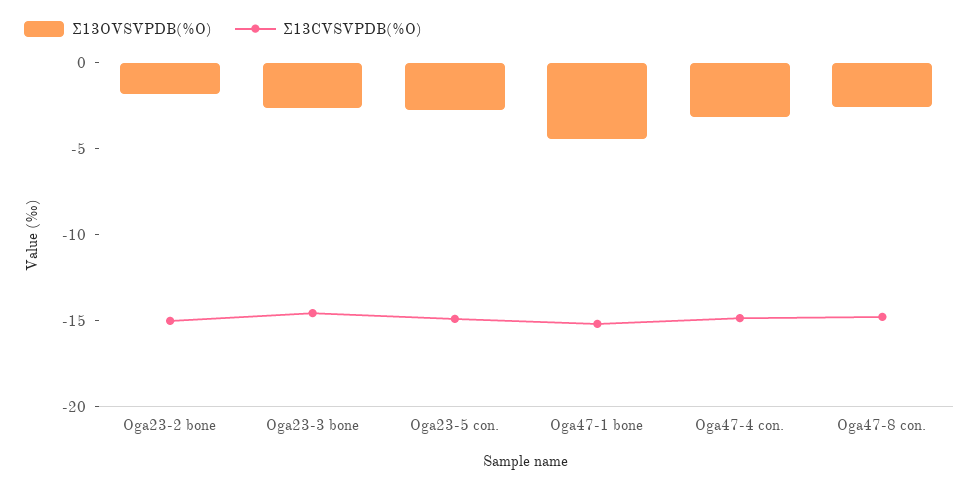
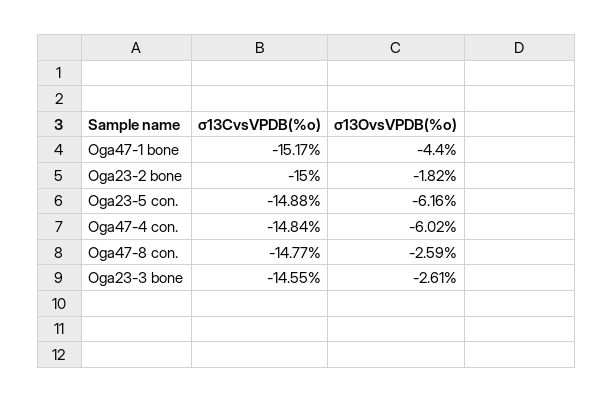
Σ13OVSVPDB(%O), Oga23-5 con.: -3 -> -6.16
Σ13OVSVPDB(%O), Oga47-4 con.: -3 -> -6.02

